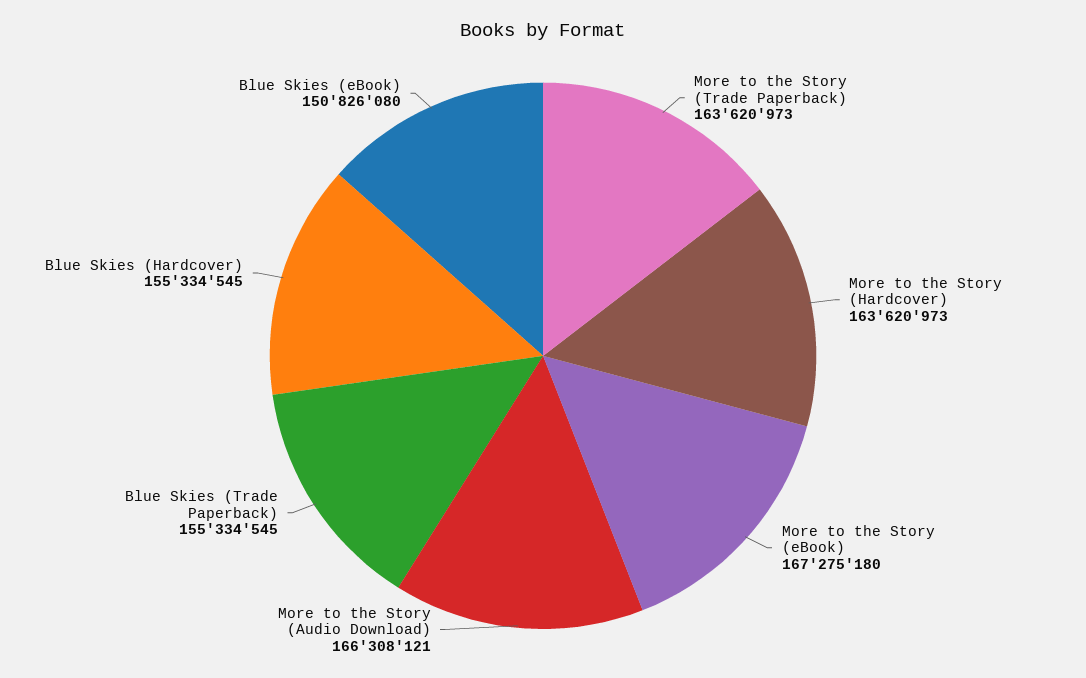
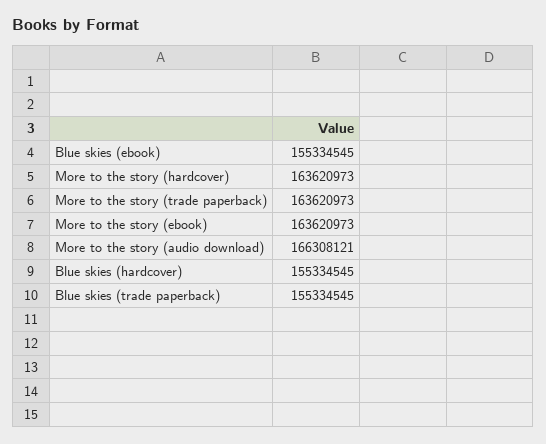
More to the Story (eBook): 167275180 -> 163620973
Blue Skies (eBook): 150826080 -> 155334545

